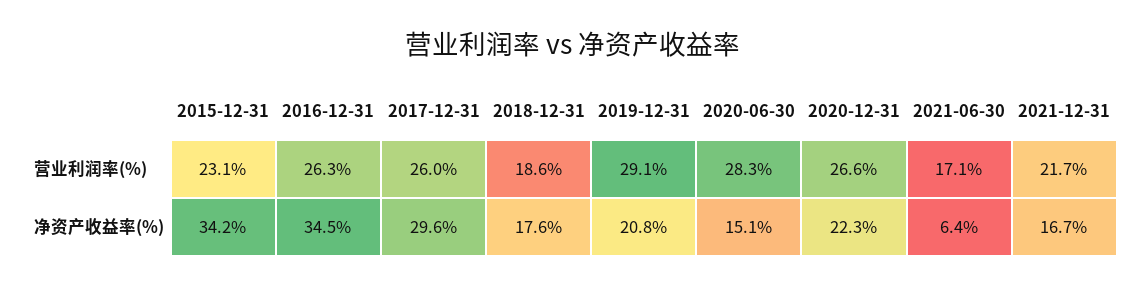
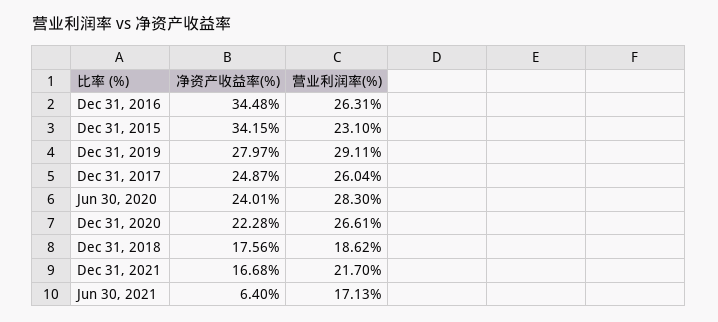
2017-12-31, 净资产收益率(%): 29.6 -> 24.87
2019-12-31, 净资产收益率(%): 20.8 -> 27.97
2020-06-30, 净资产收益率(%): 15.1 -> 24.01

